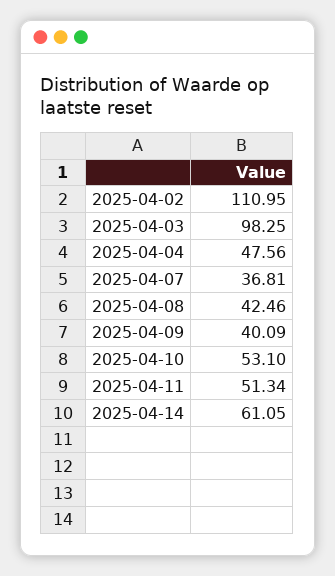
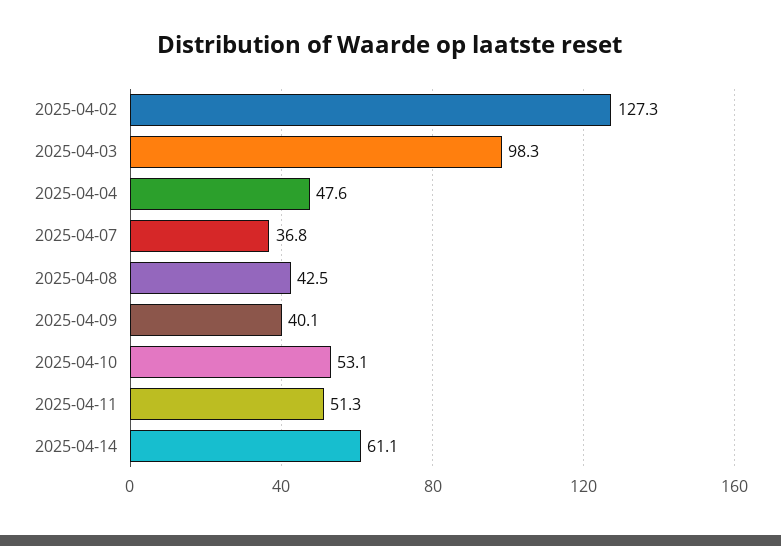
2025-04-02: 110.95 -> 127.3

